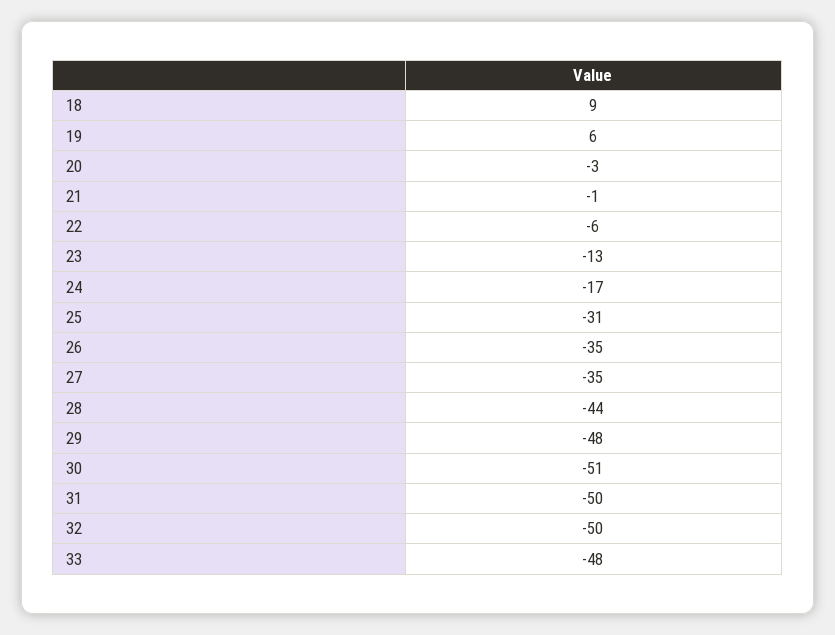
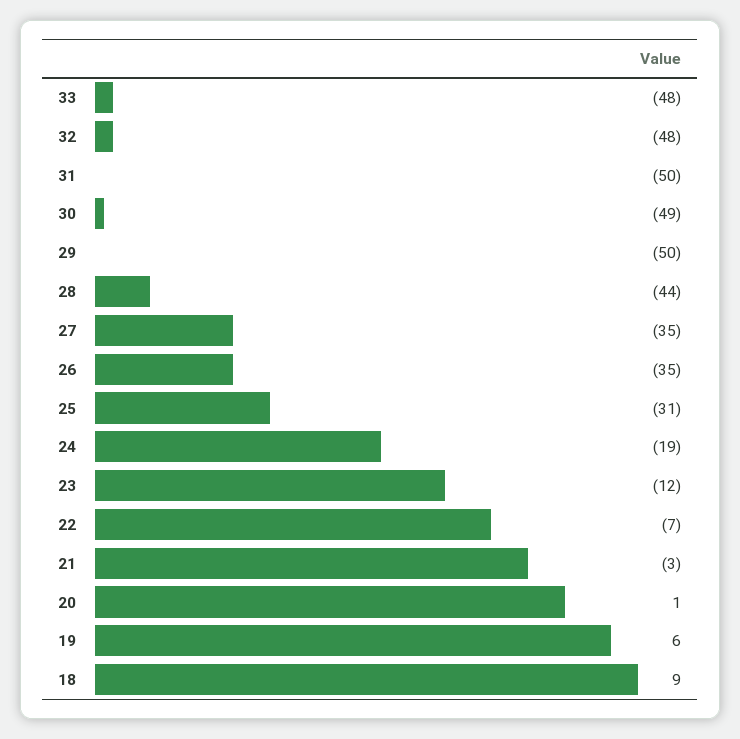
20: -3 -> 1
21: -1 -> -3
22: -6 -> -7
23: -13 -> -12
24: -17 -> -19
29: -48 -> -50
30: -51 -> -49
32: -50 -> -48

